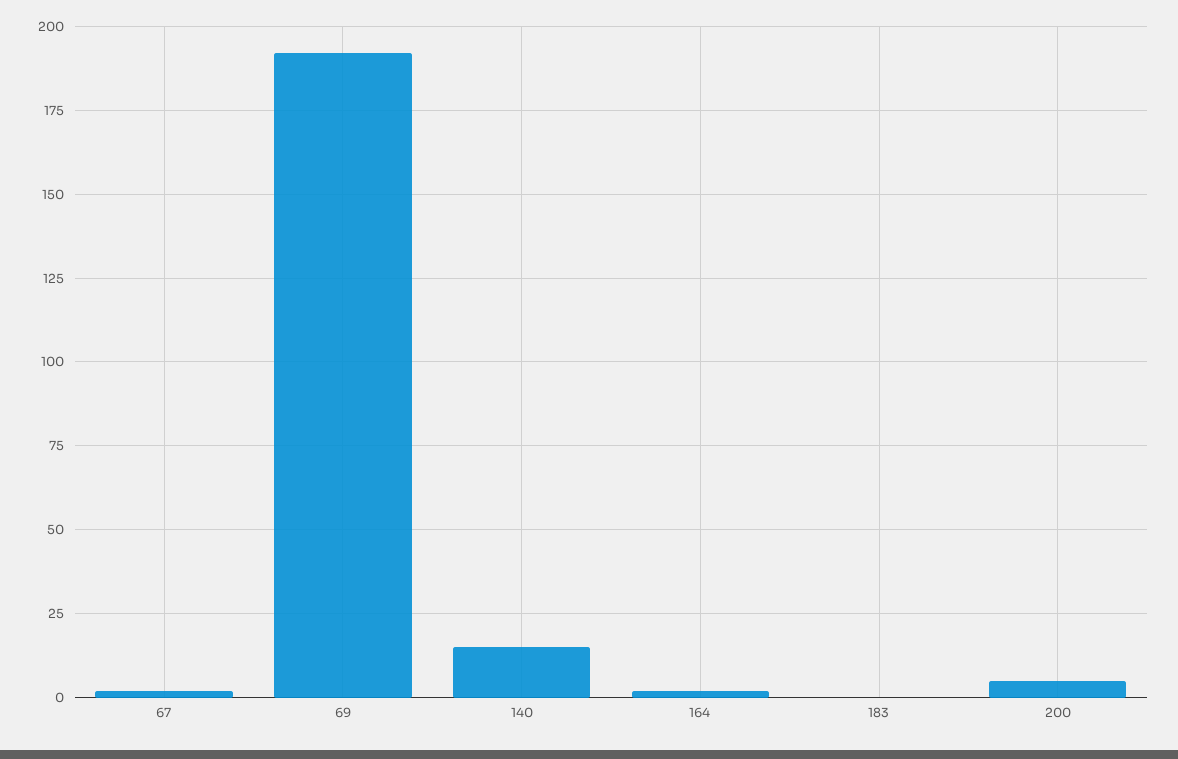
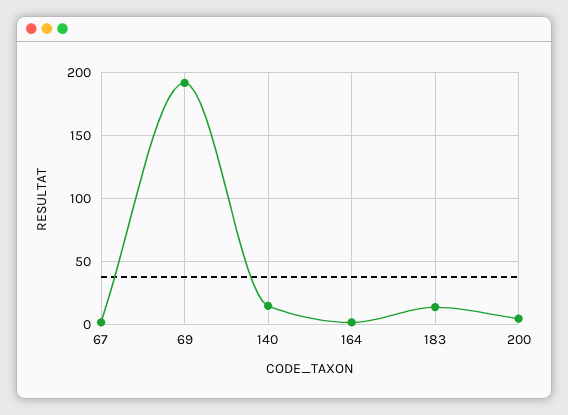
183: 0 -> 15

